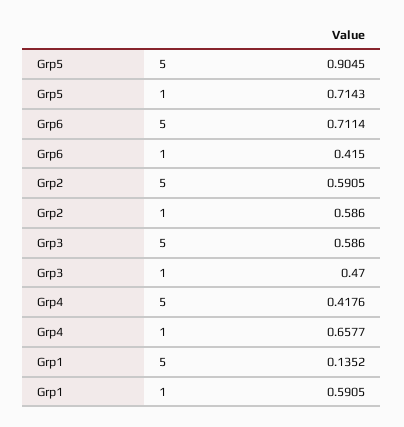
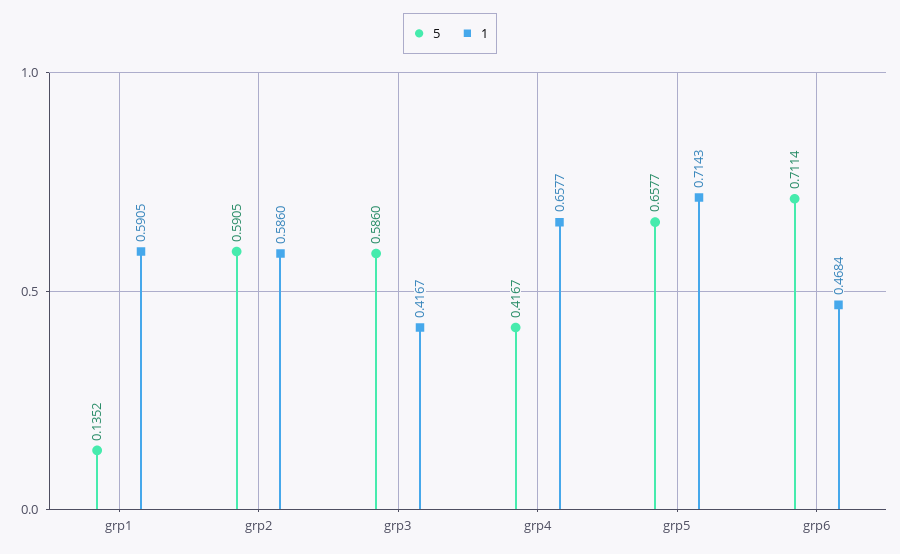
5, Grp5: 0.9045 -> 0.6577
1, Grp6: 0.415 -> 0.4684
1, Grp3: 0.47 -> 0.4167
5, Grp4: 0.4176 -> 0.4167

